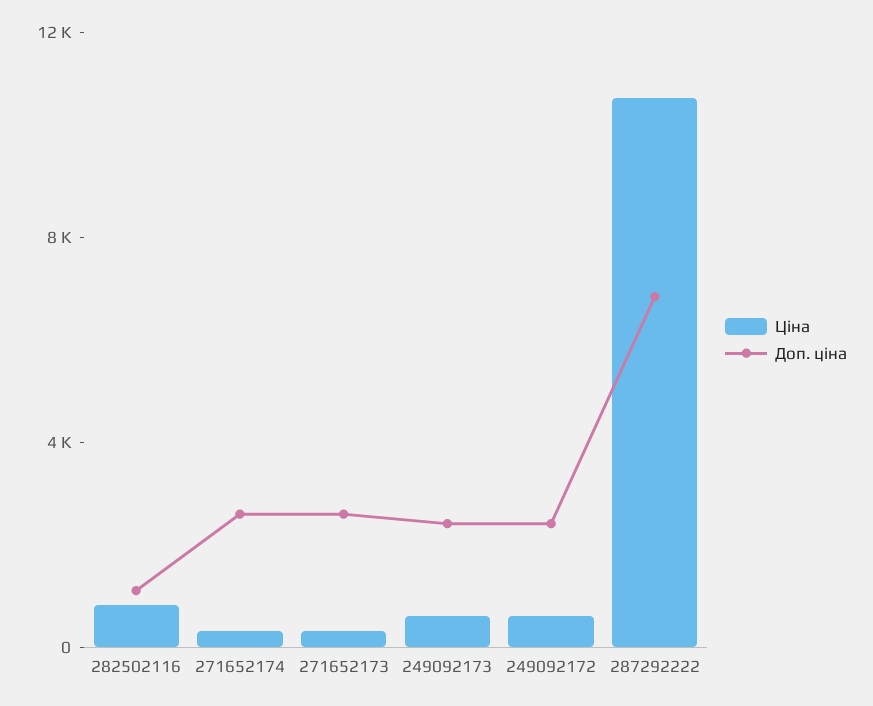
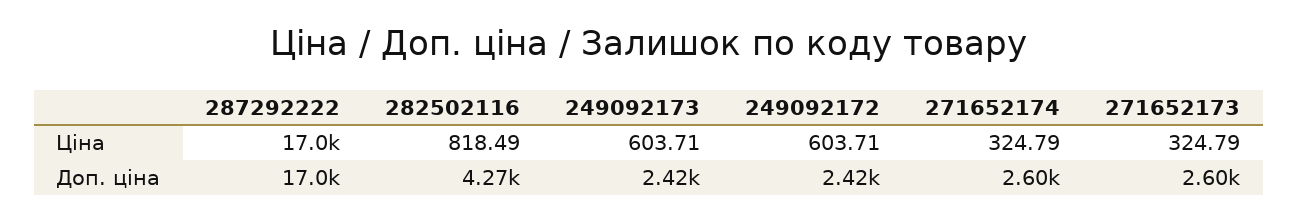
Доп. ціна, 282502116: 1000 -> 4270
Ціна, 287292222: 11000 -> 17000
Доп. ціна, 287292222: 7000 -> 17000

